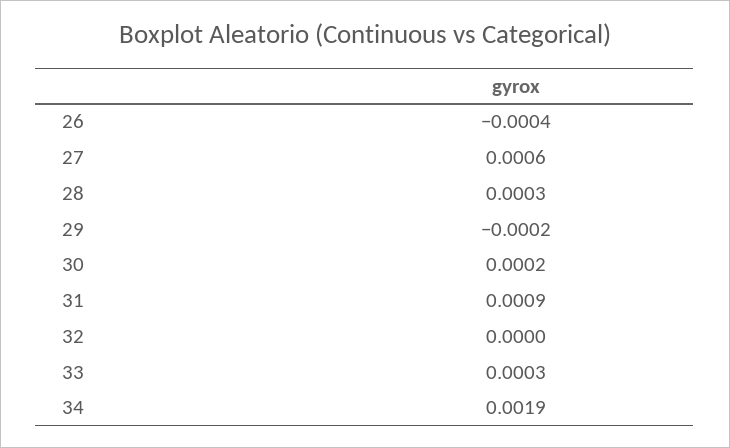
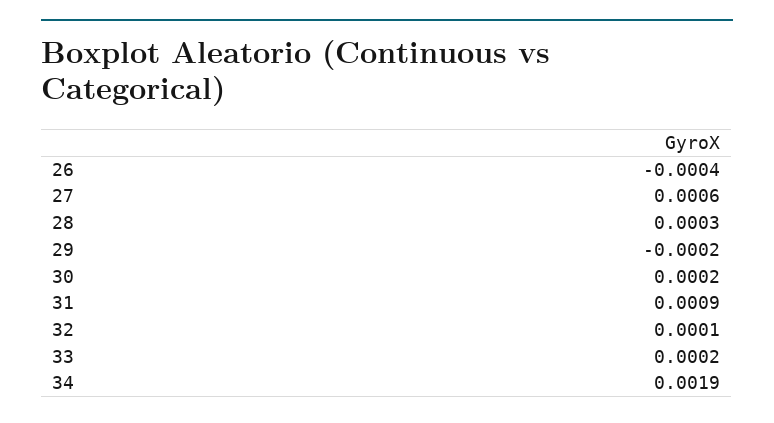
32: 0 -> 0.0001
33: 0.0003 -> 0.0002

